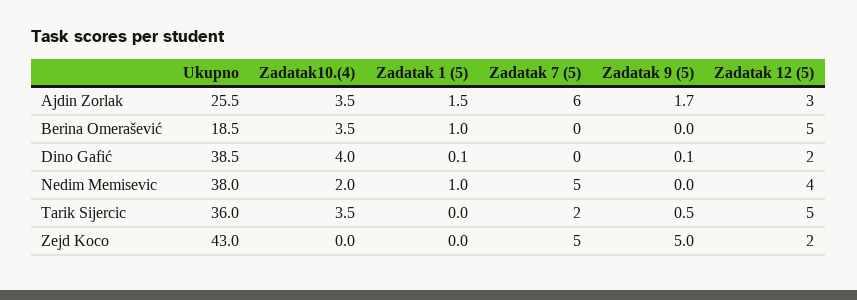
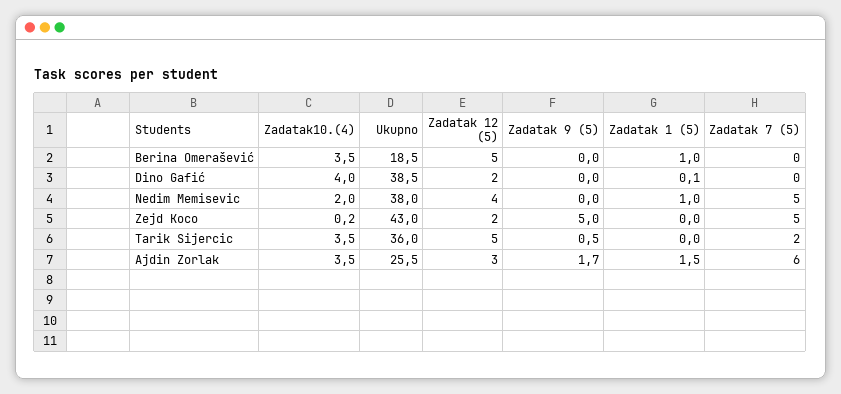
Zadatak 9 (5), Dino Gafić: 0.1 -> 0
Zadatak10.(4), Zejd Koco: 0 -> 0.2

